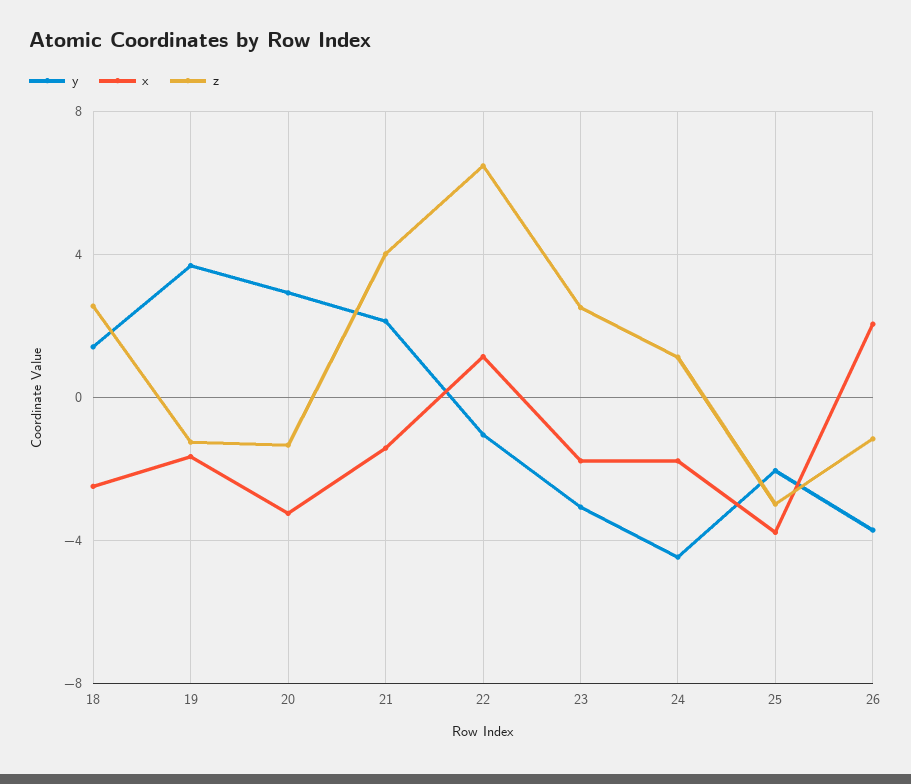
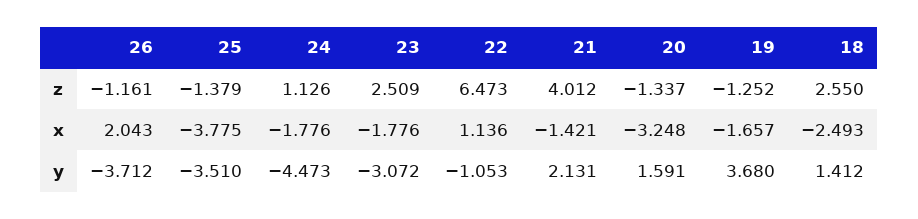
y, 20: 3 -> 1.591
y, 25: -2 -> -3.51
z, 25: -3 -> -1.379

